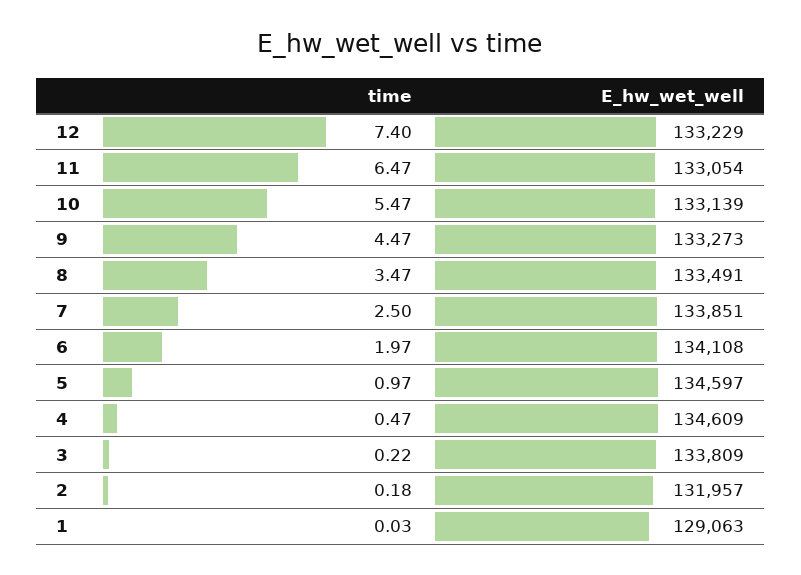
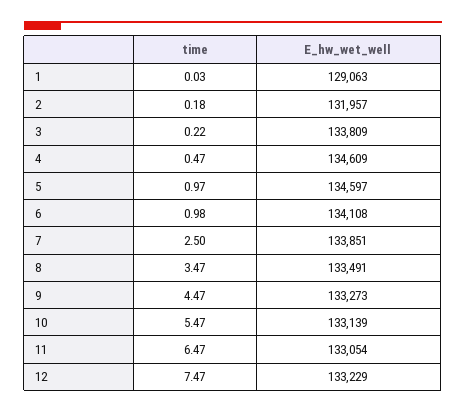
time, 12: 7.4 -> 7.47
time, 6: 1.97 -> 0.98

